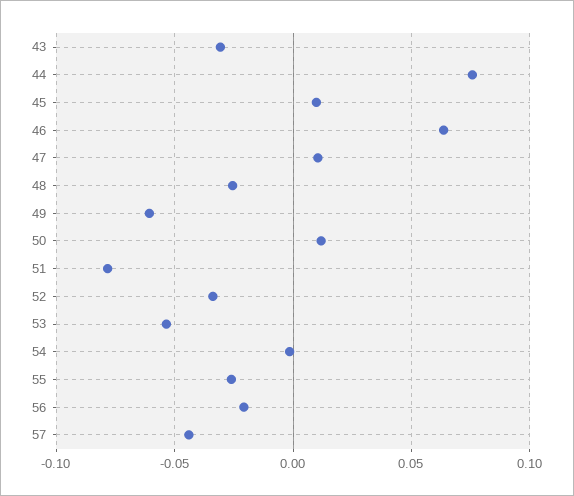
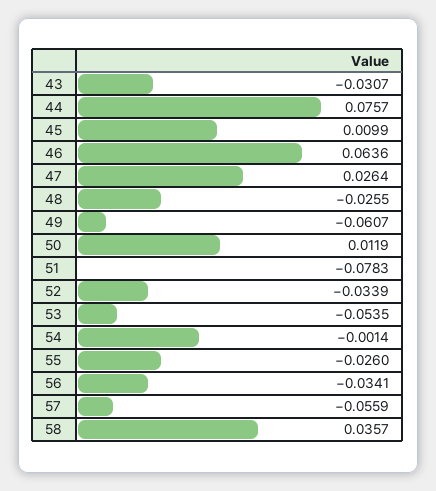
47: 0.01 -> 0.0264
56: -0.02 -> -0.0341
57: -0.045 -> -0.0559
58: none -> 0.0357

